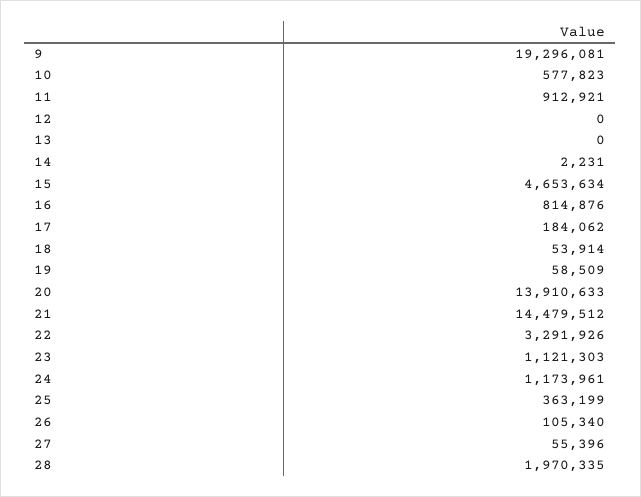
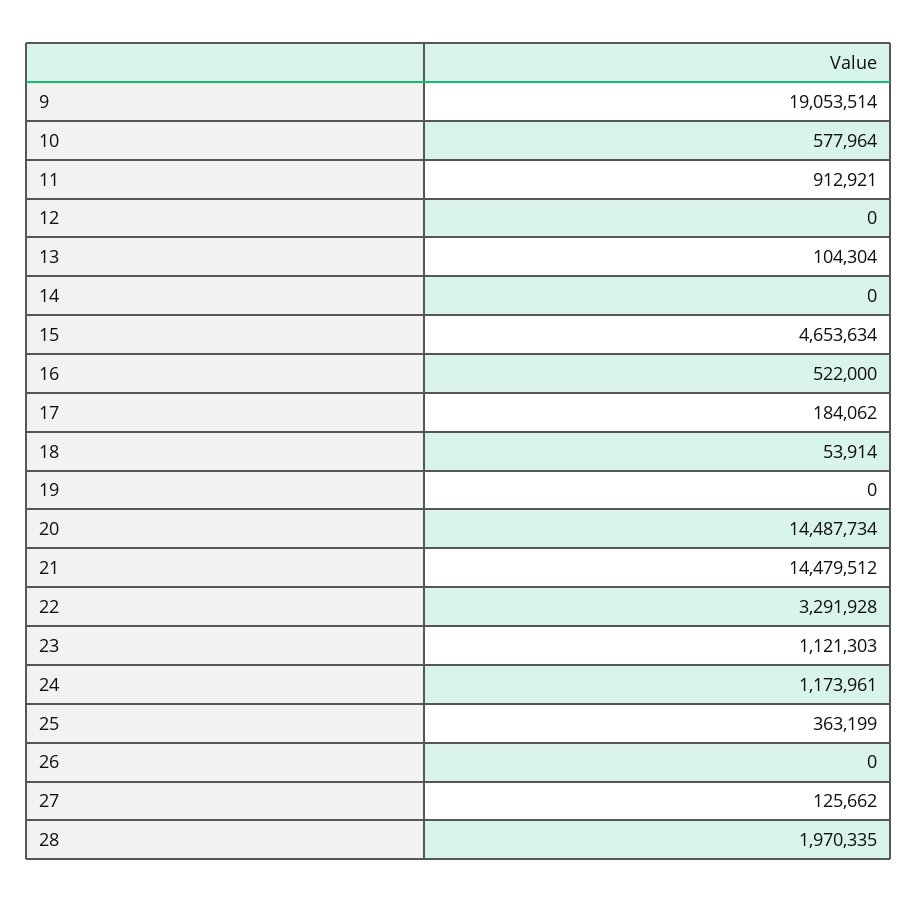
9: 19296081 -> 19053514
10: 577823 -> 577964
13: 0 -> 104304
14: 2231 -> 0
16: 814876 -> 522000
19: 58509 -> 0
20: 13910633 -> 14487734
22: 3291926 -> 3291928
26: 105340 -> 0
27: 55396 -> 125662

